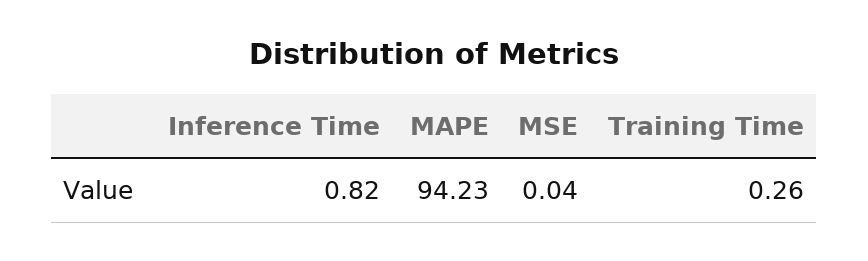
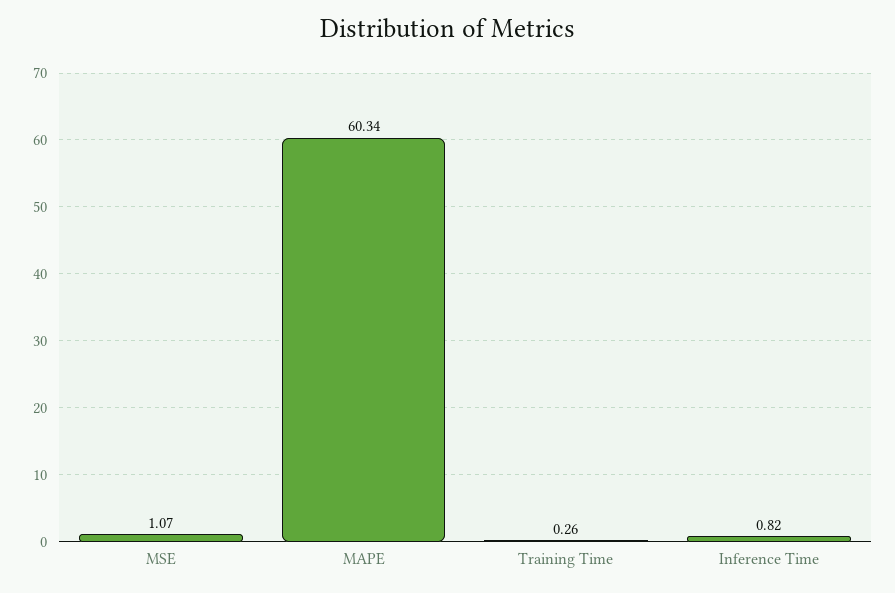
MAPE: 94.23 -> 60.34
MSE: 0.04 -> 1.07

